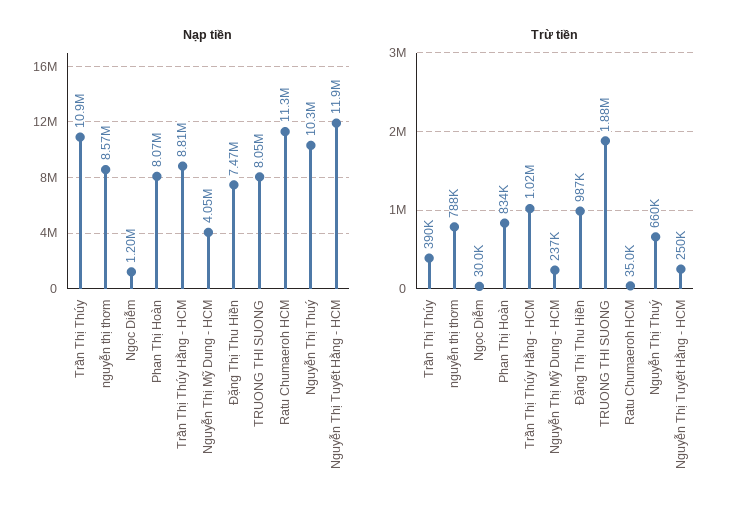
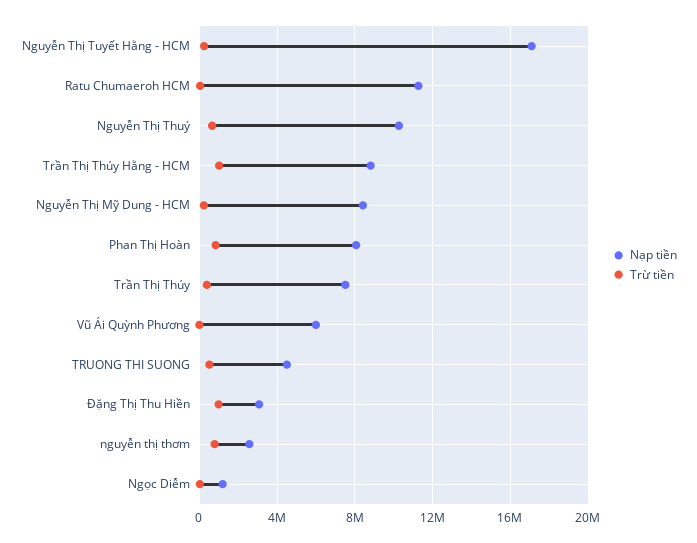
Nạp tiền, Trần Thị Thúy: 10900000 -> 7500000
Nạp tiền, nguyễn thị thơm: 8570000 -> 2500000
Nạp tiền, Nguyễn Thị Mỹ Dung - HCM: 4050000 -> 8500000
Nạp tiền, Đặng Thị Thu Hiền: 7470000 -> 3000000
Nạp tiền, TRUONG THI SUONG: 8050000 -> 4500000
Nạp tiền, Nguyễn Thị Tuyết Hằng - HCM: 11900000 -> 17000000
Trừ tiền, TRUONG THI SUONG: 1880000 -> 500000
Nạp tiền, Vũ Ái Quỳnh Phương: none -> 6000000
Trừ tiền, Vũ Ái Quỳnh Phương: none -> 0

